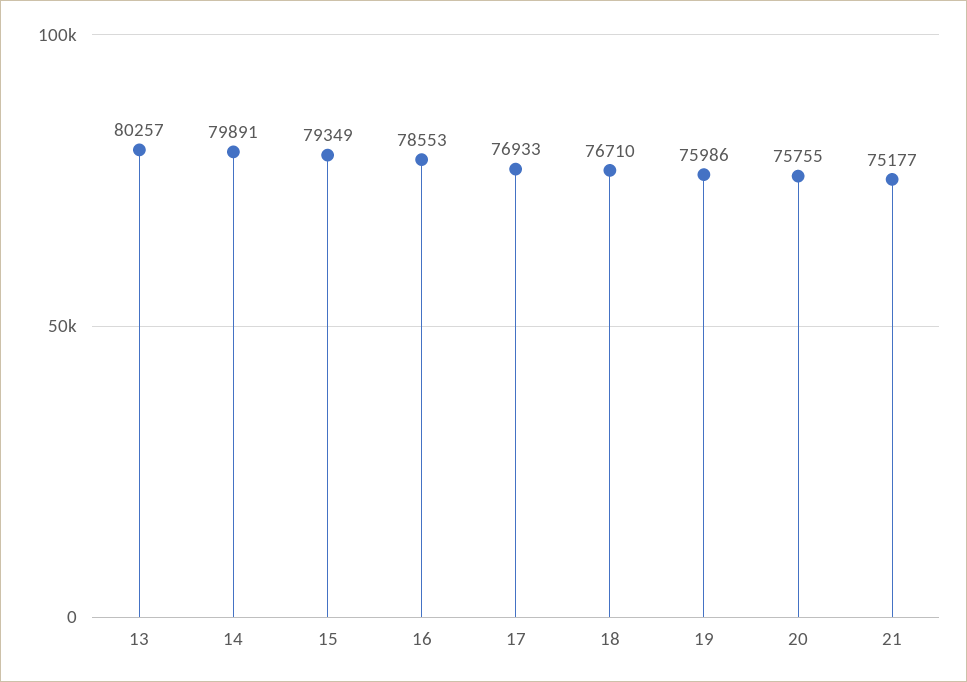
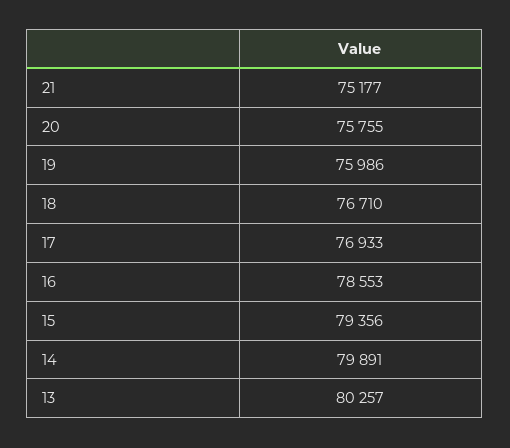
15: 79349 -> 79356

